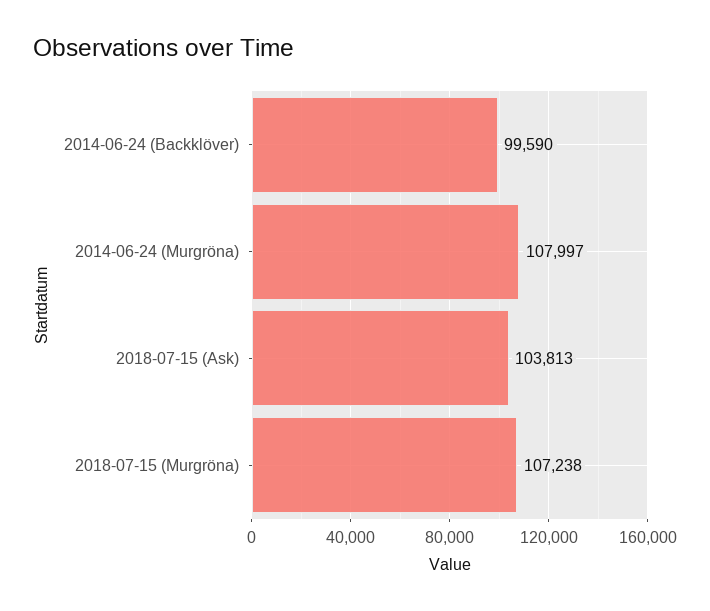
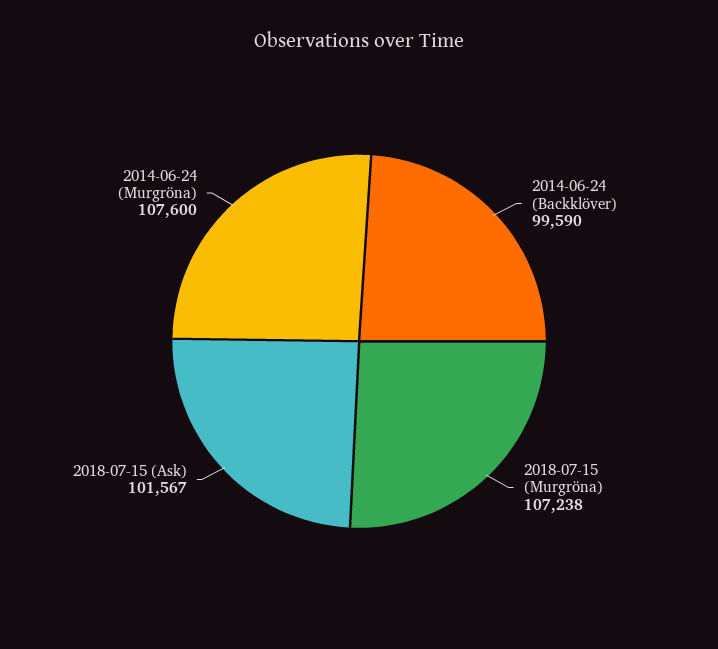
2014-06-24 (Murgröna): 107997 -> 107600
2018-07-15 (Ask): 103813 -> 101567

